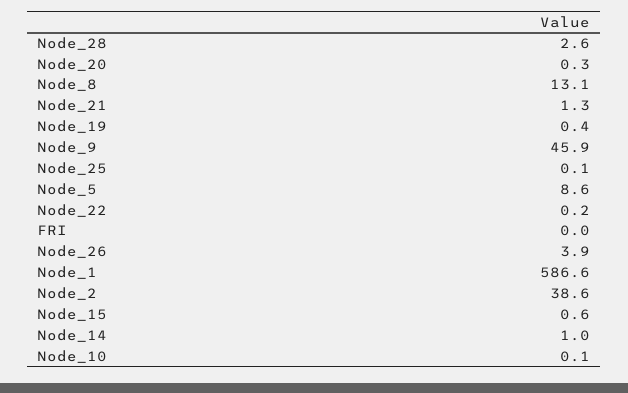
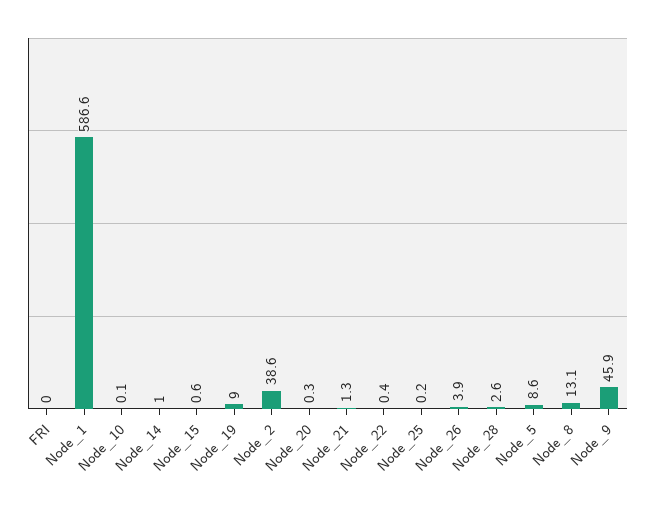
Node_19: 0.4 -> 9
Node_25: 0.1 -> 0.2
Node_22: 0.2 -> 0.4

